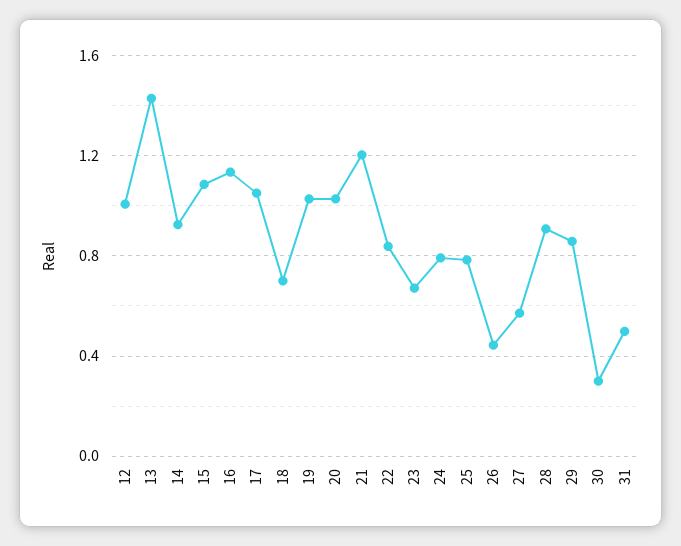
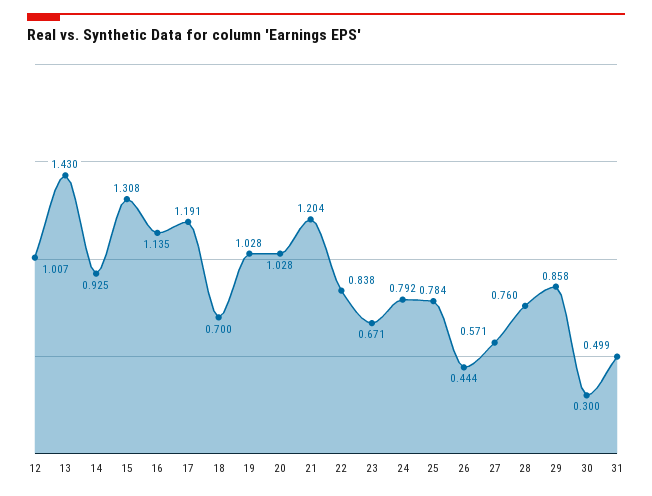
15: 1.1 -> 1.308
17: 1.05 -> 1.191
28: 0.9 -> 0.76

